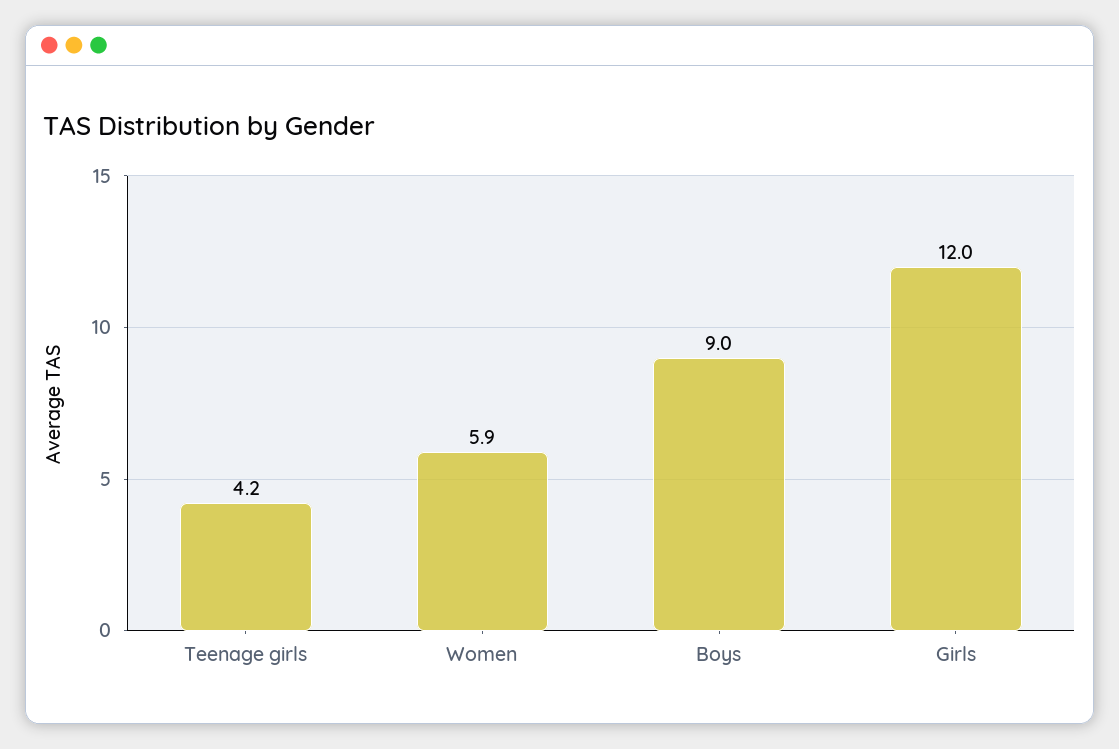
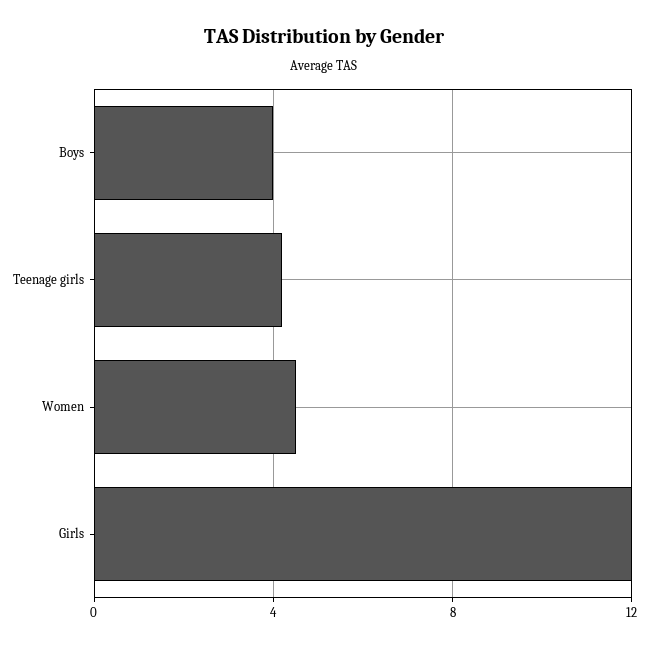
Women: 5.9 -> 4.5
Boys: 9 -> 4

